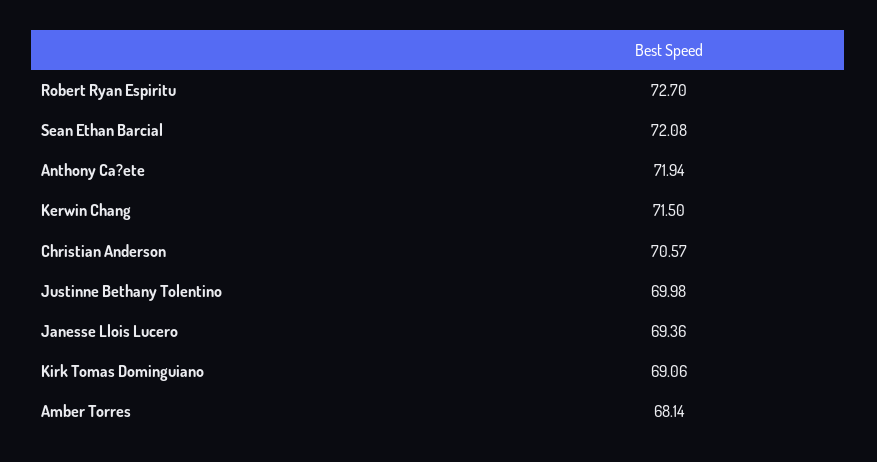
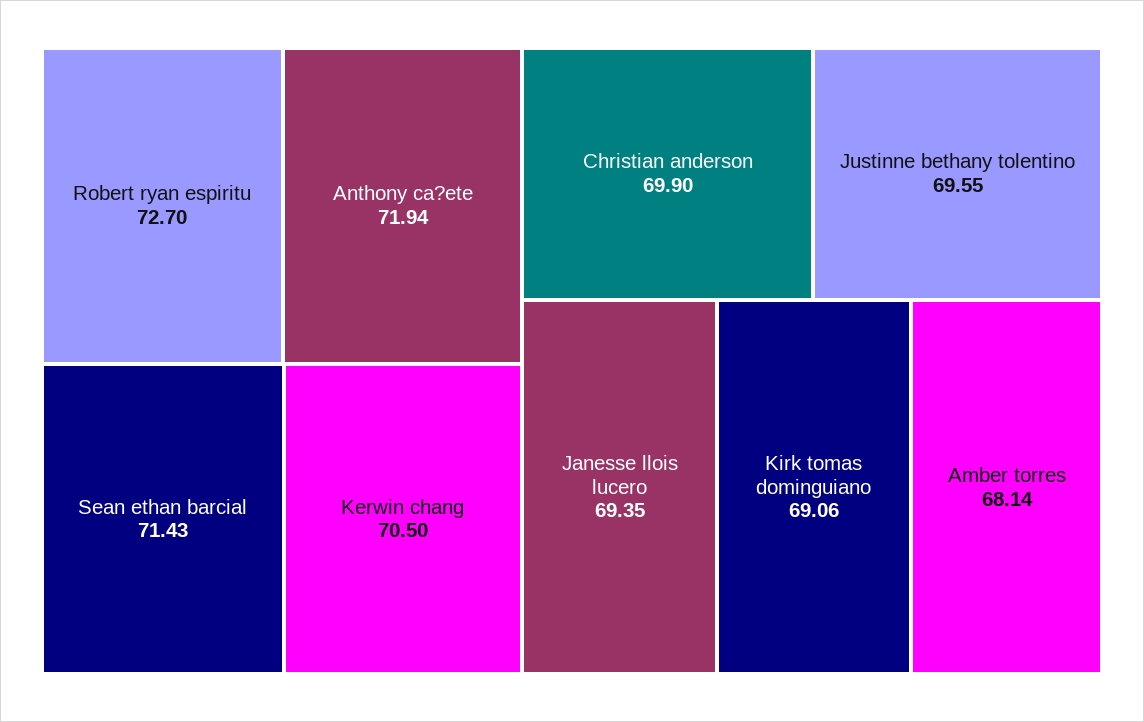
Sean Ethan Barcial: 72.08 -> 71.43
Kerwin Chang: 71.5 -> 70.5
Christian Anderson: 70.57 -> 69.9
Justinne Bethany Tolentino: 69.98 -> 69.55
Janesse Llois Lucero: 69.36 -> 69.35

